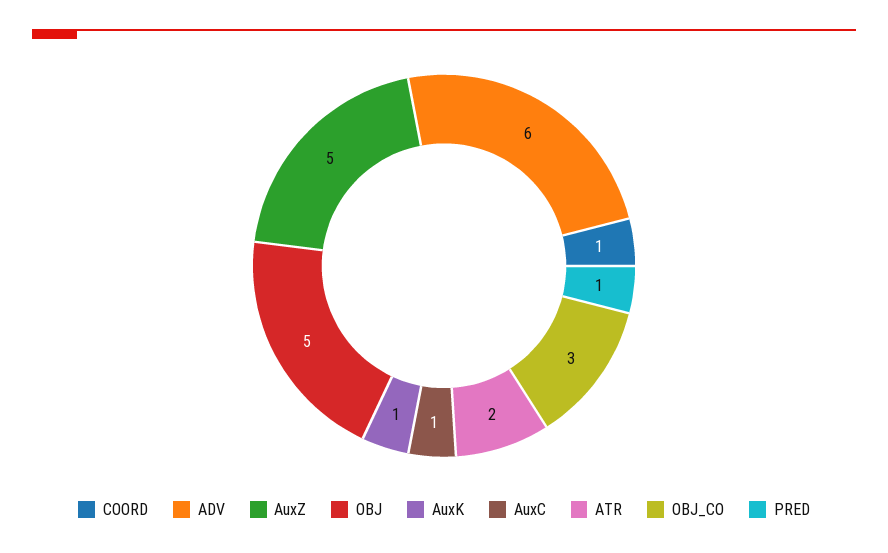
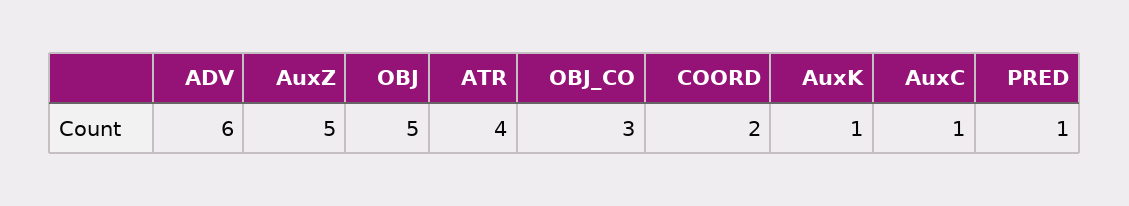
COORD: 1 -> 2
ATR: 2 -> 4

